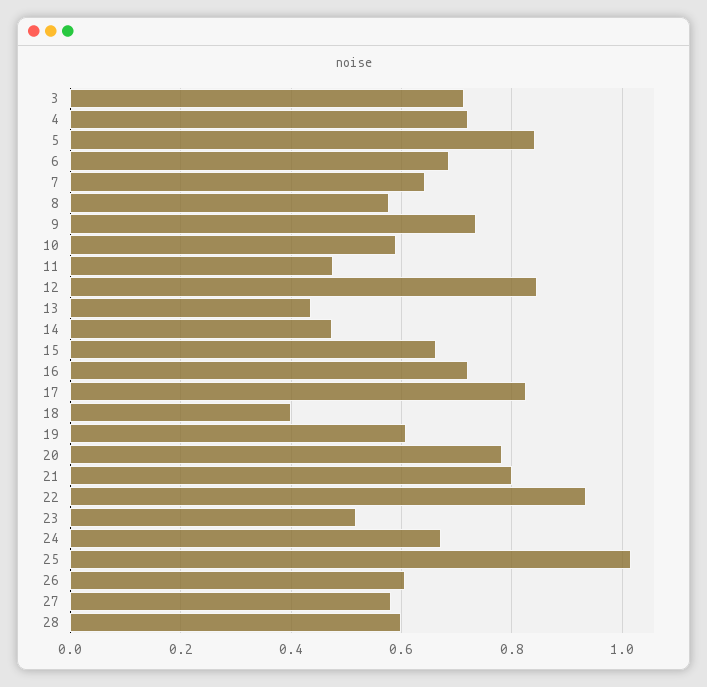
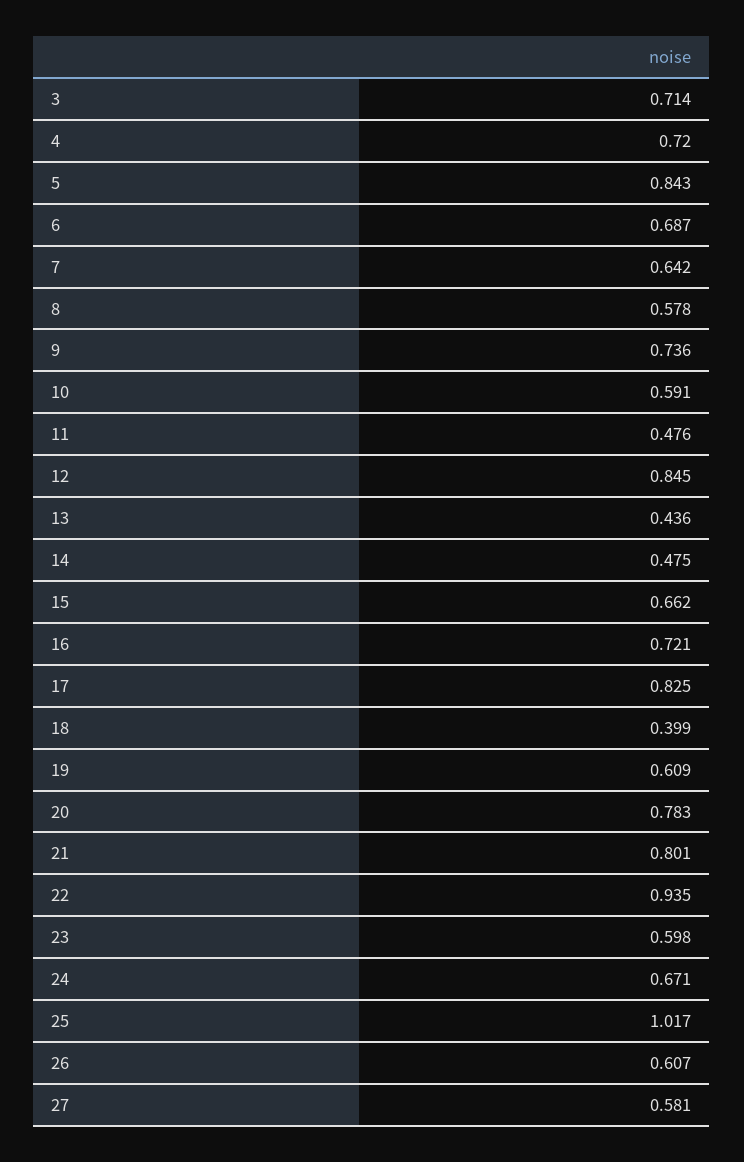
23: 0.52 -> 0.598
28: 0.6 -> none

